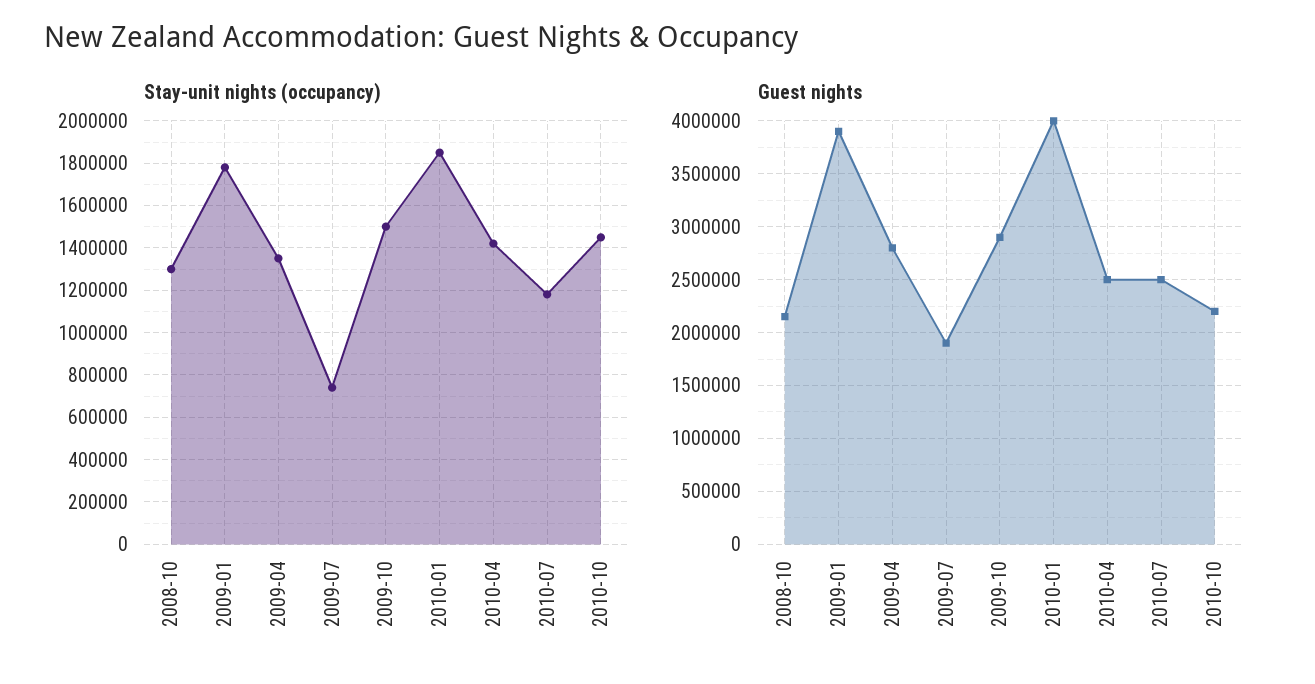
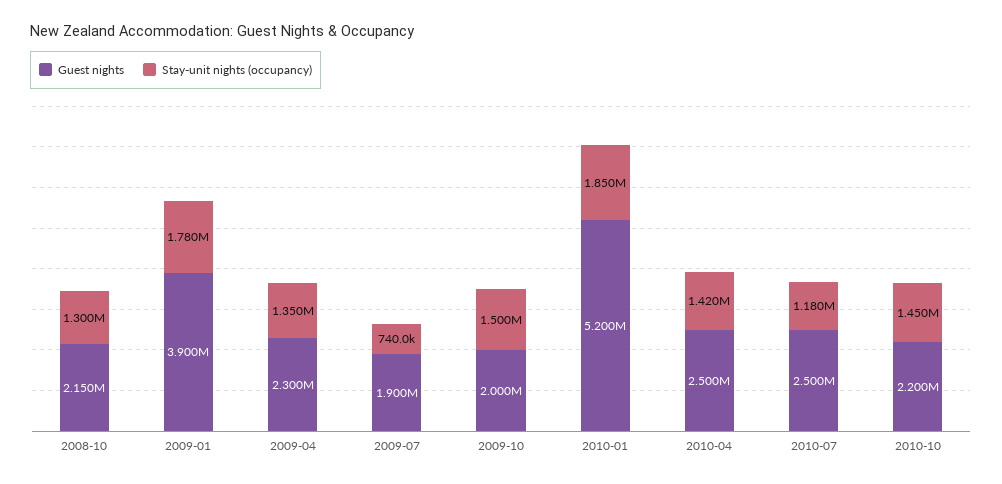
Guest nights, 2009-04: 2800000 -> 2300000
Guest nights, 2009-10: 2900000 -> 2000000
Guest nights, 2010-01: 4000000 -> 5200000

